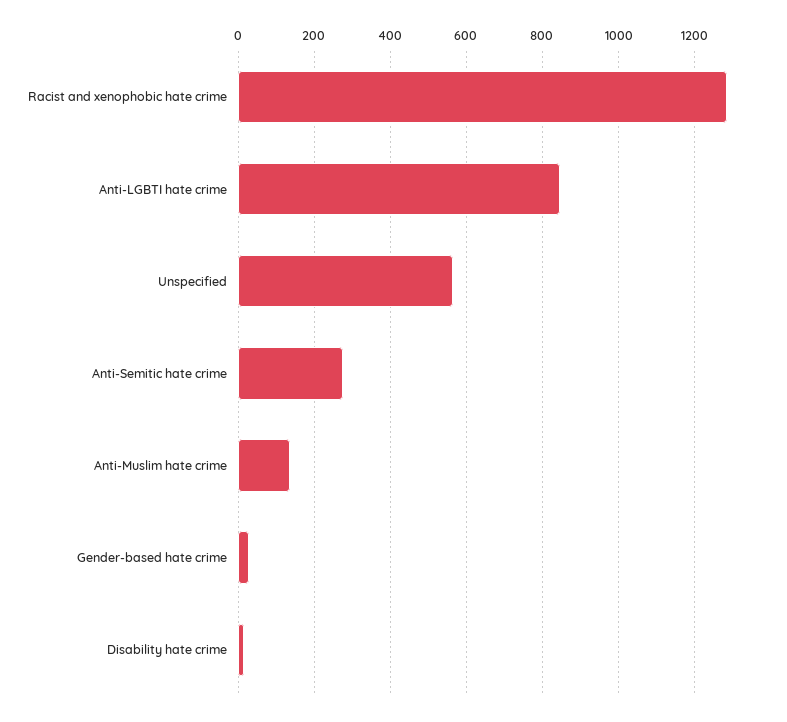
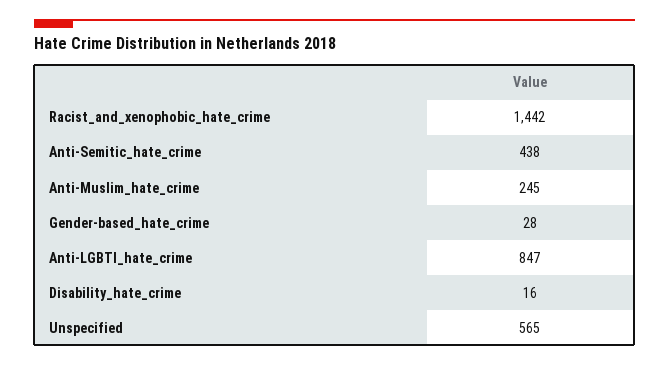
Racist and xenophobic hate crime: 1280 -> 1442
Anti-Semitic hate crime: 280 -> 438
Anti-Muslim hate crime: 140 -> 245

